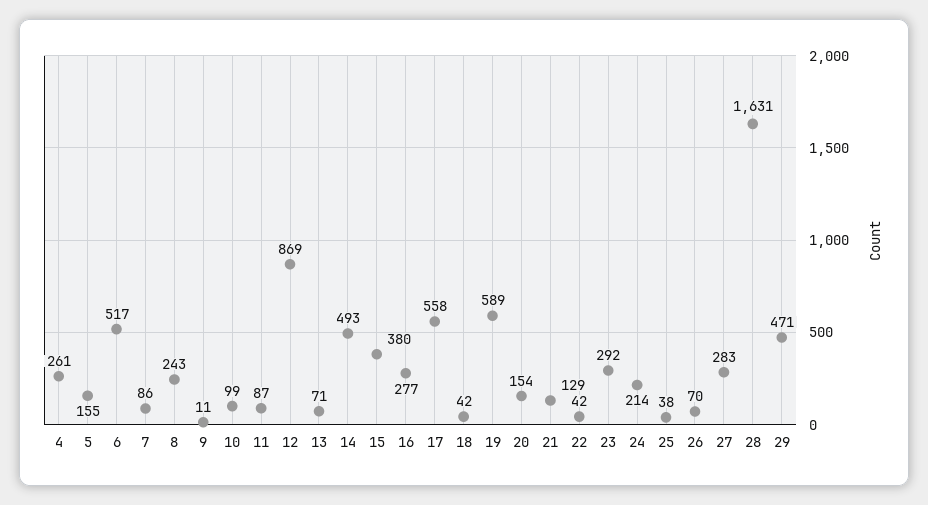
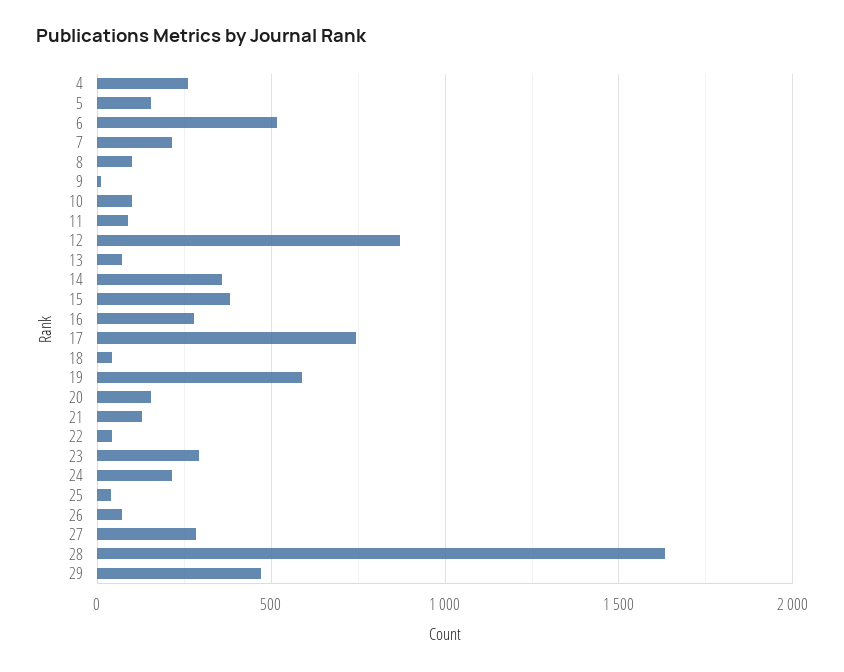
7: 86 -> 200
8: 243 -> 100
14: 493 -> 350
17: 558 -> 750

